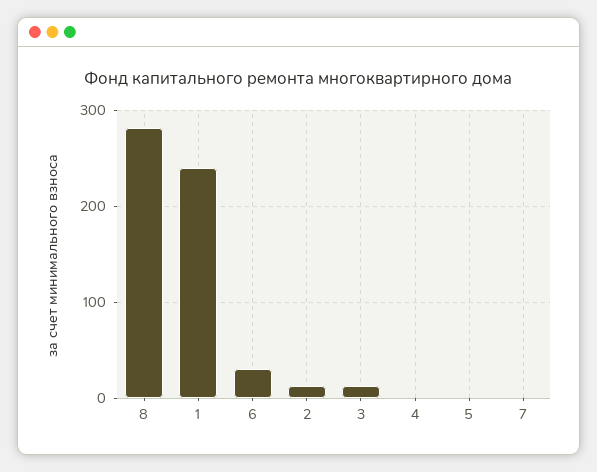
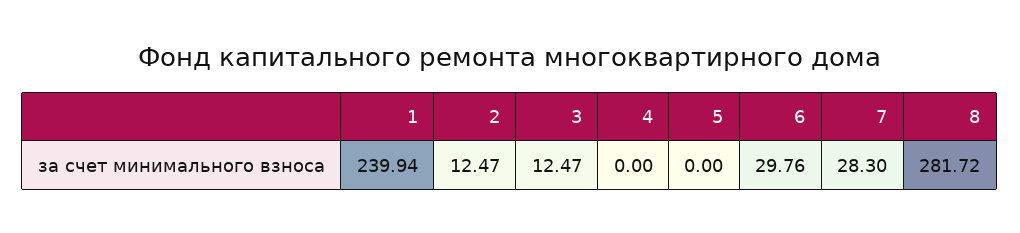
7: 0 -> 28.3

